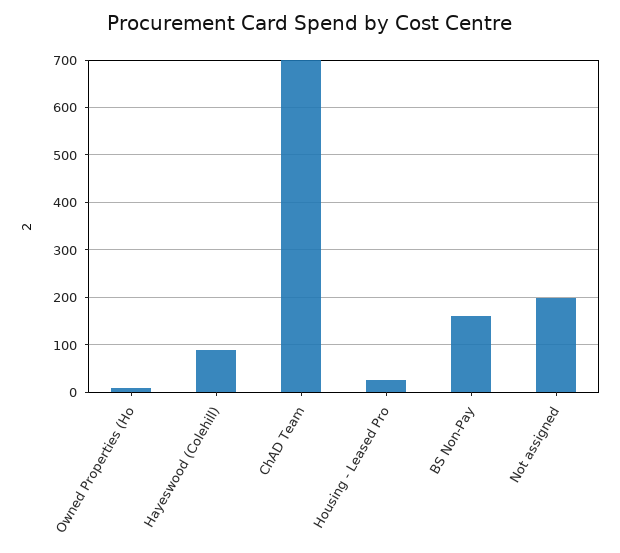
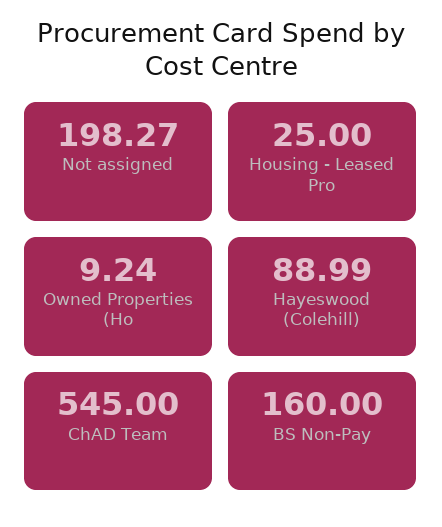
ChAD Team: 700 -> 545

